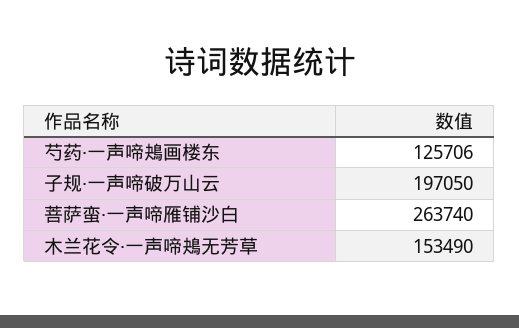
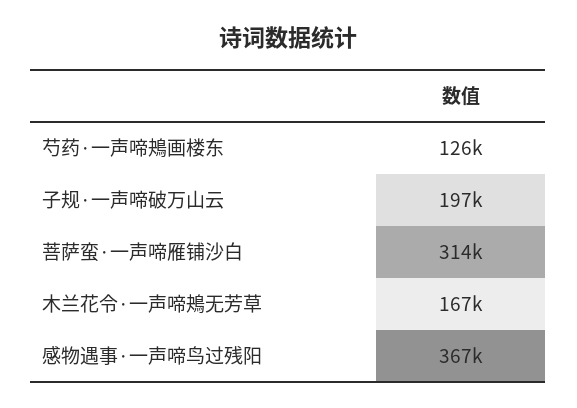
菩萨蛮·一声啼雁铺沙白: 263740 -> 314000
木兰花令·一声啼鴂无芳草: 153490 -> 167000
感物遇事·一声啼鸟过残阳: none -> 367000

